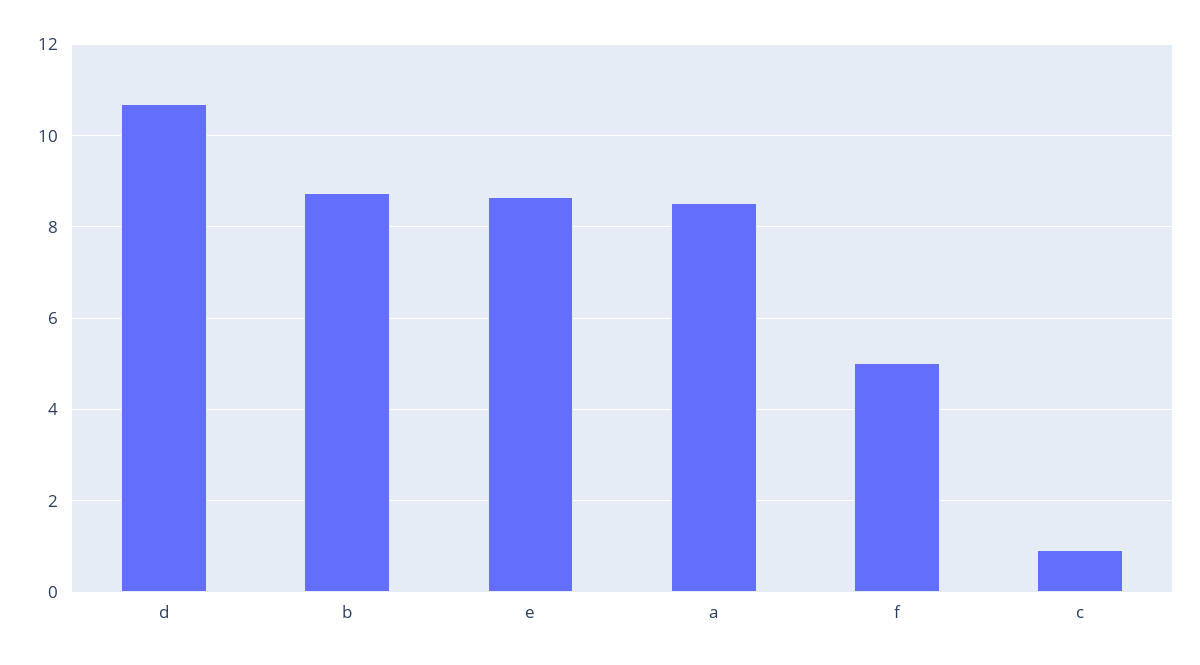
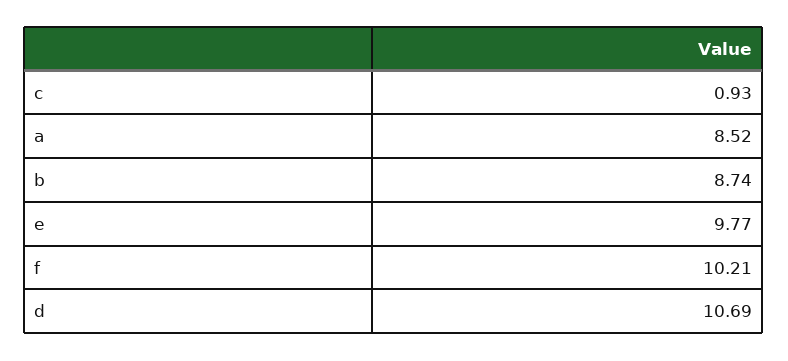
e: 8.6 -> 9.77
f: 5 -> 10.21

